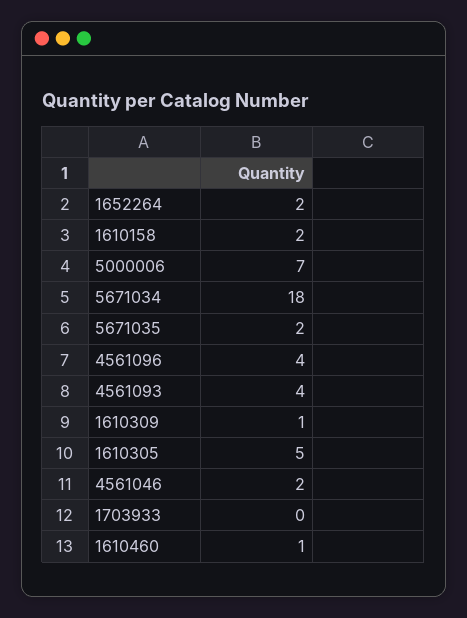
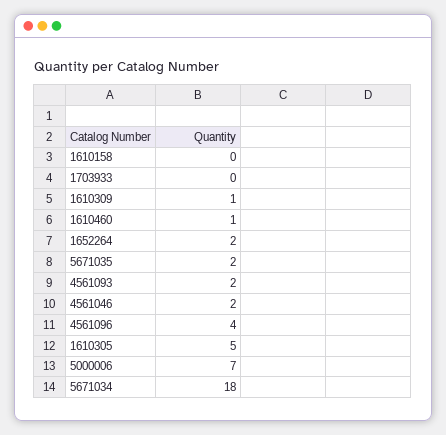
1610158: 2 -> 0
4561093: 4 -> 2

